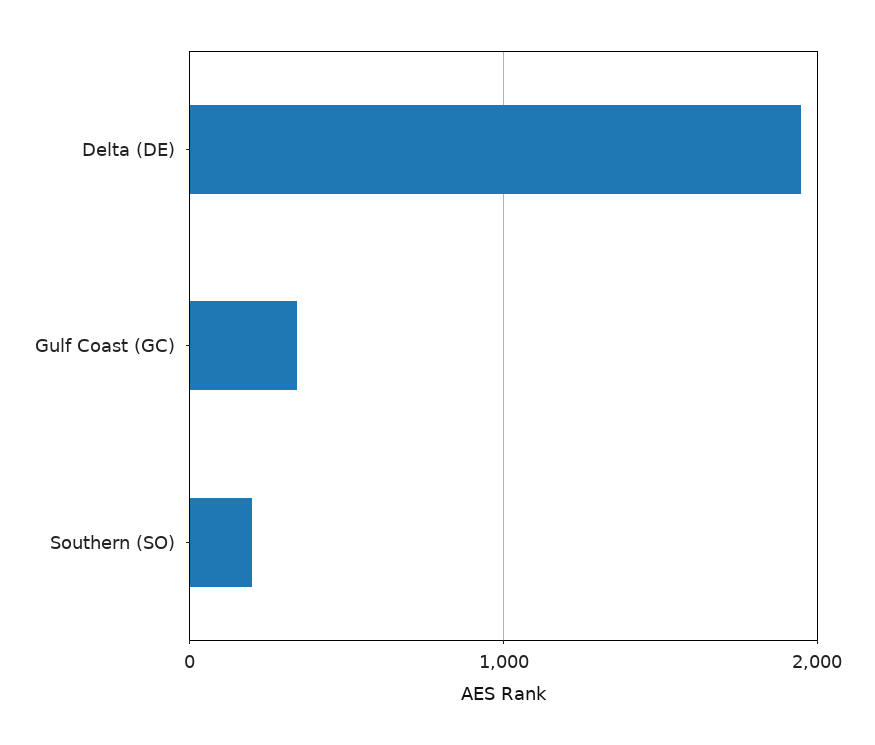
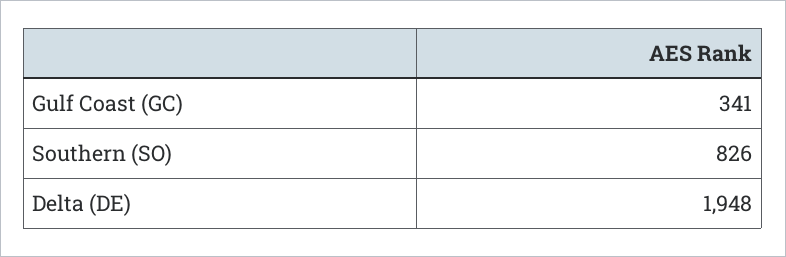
Southern (SO): 200 -> 826

